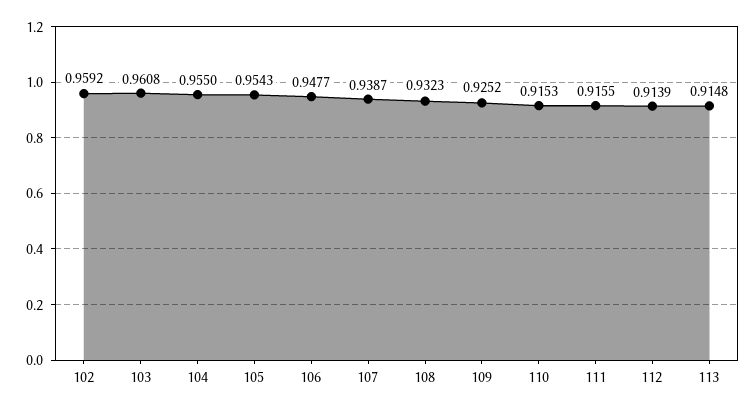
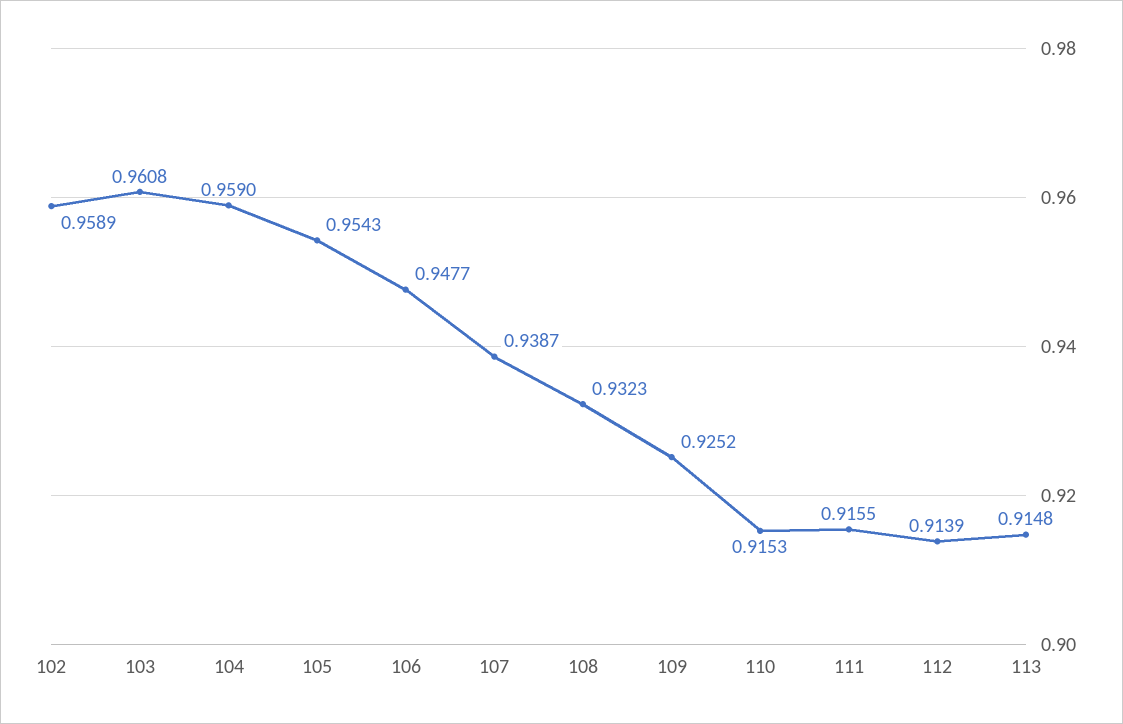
102: 0.9592 -> 0.9589
104: 0.955 -> 0.959

